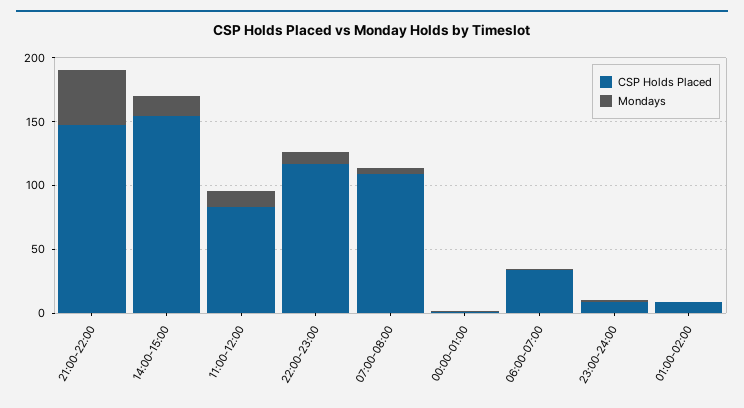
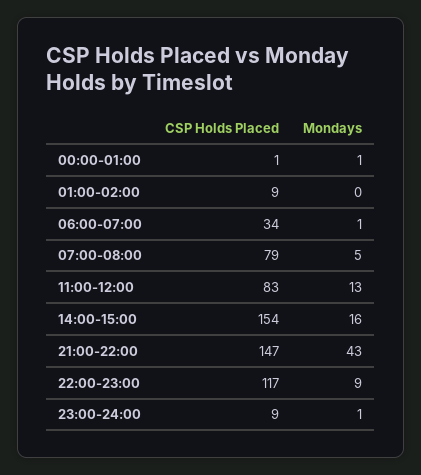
CSP Holds Placed, 07:00-08:00: 110 -> 79

